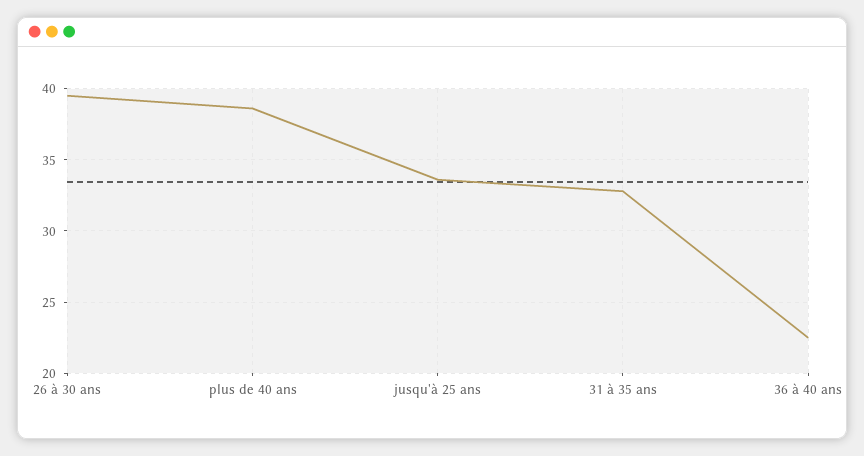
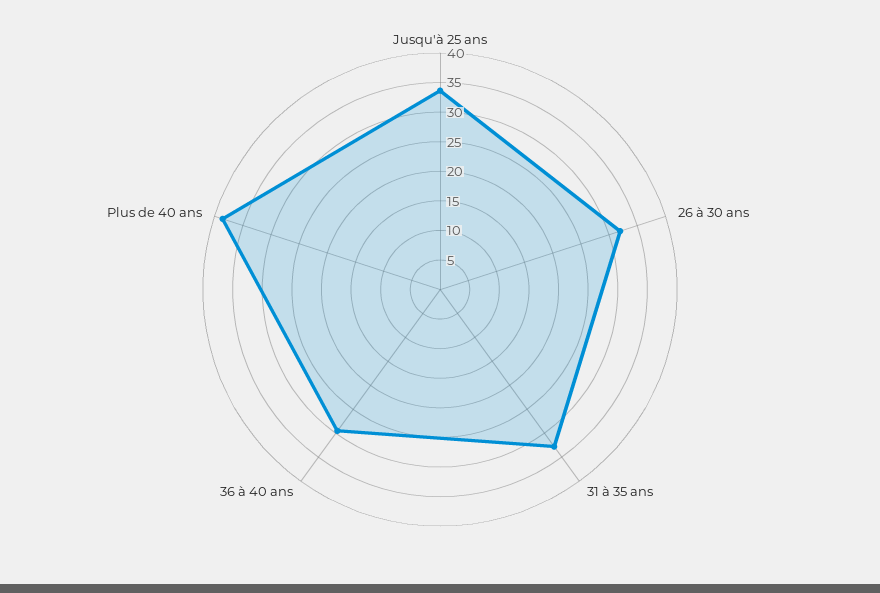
26 à 30 ans: 39.5 -> 32.5
36 à 40 ans: 22.5 -> 30

